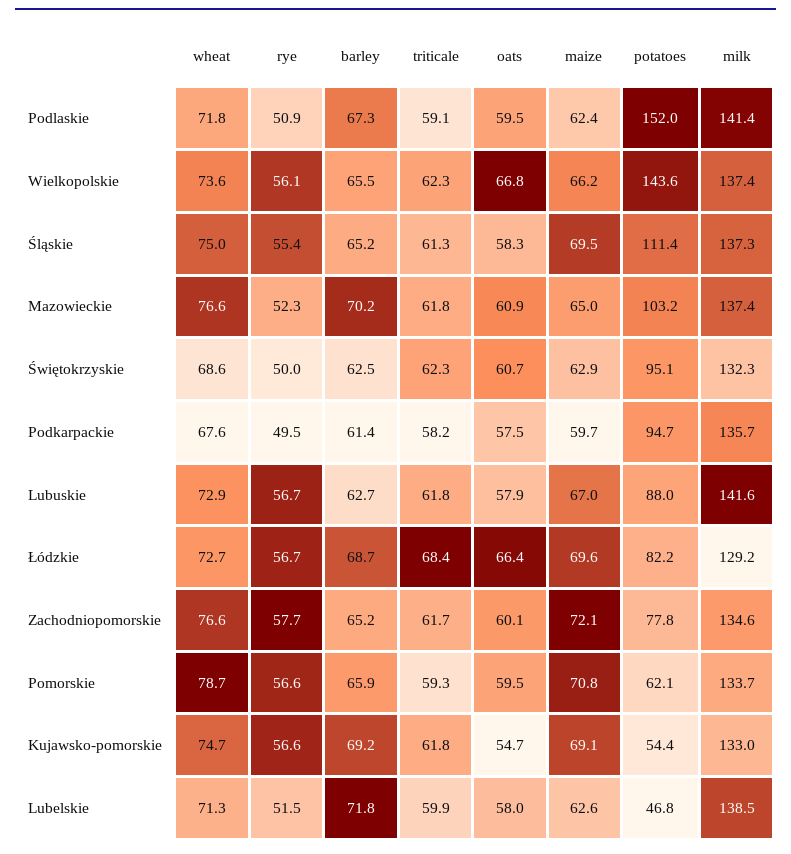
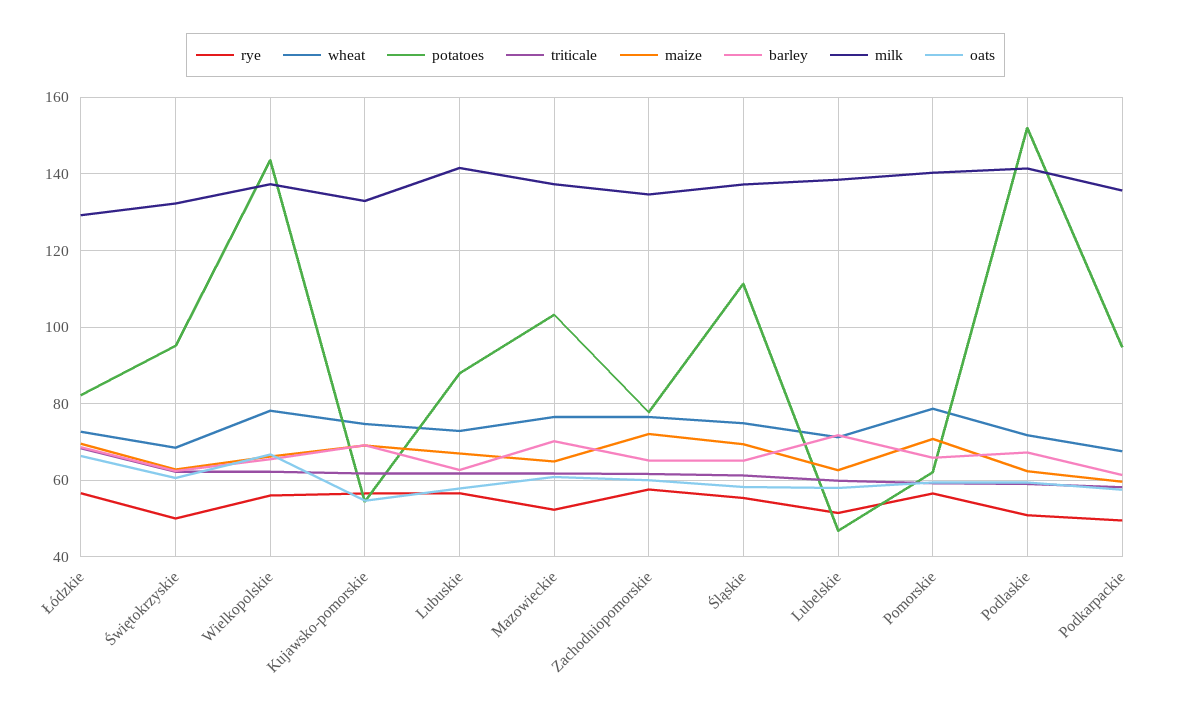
wheat, Wielkopolskie: 73.6 -> 78
milk, Pomorskie: 133.7 -> 140

